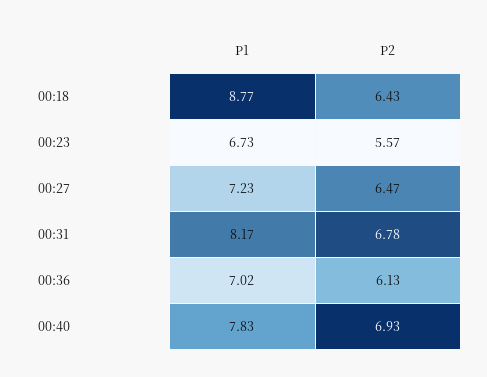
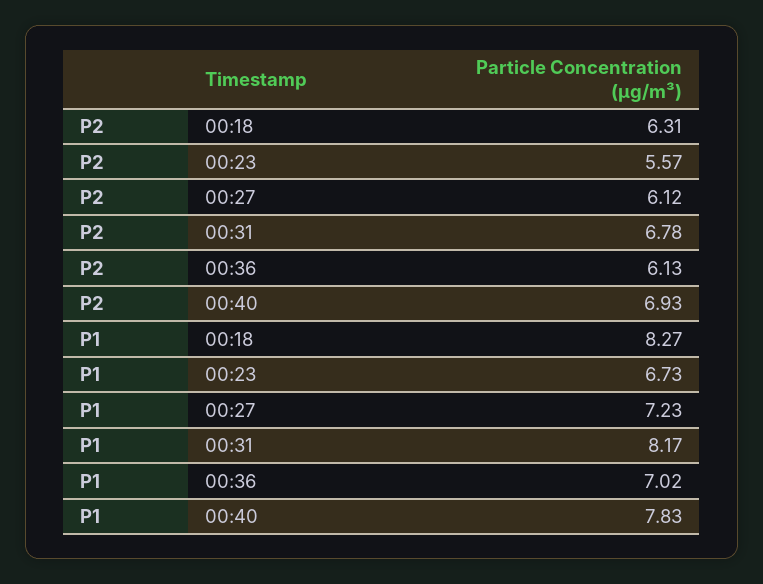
P1, 00:18: 8.77 -> 8.27
P2, 00:18: 6.43 -> 6.31
P2, 00:27: 6.47 -> 6.12

